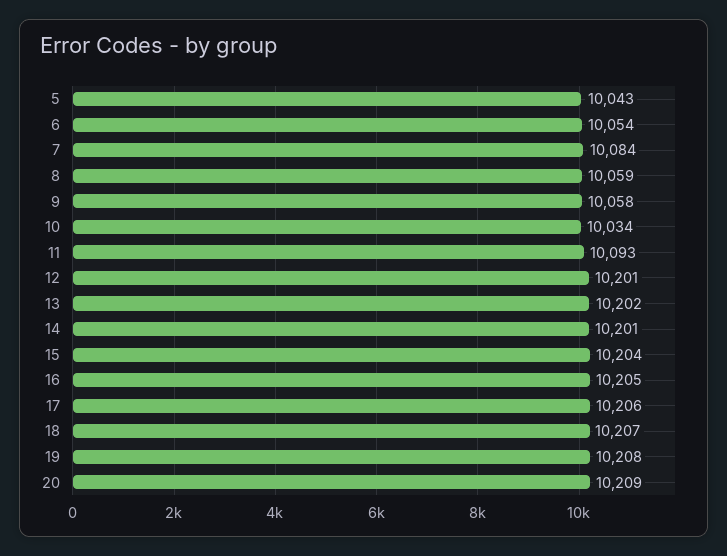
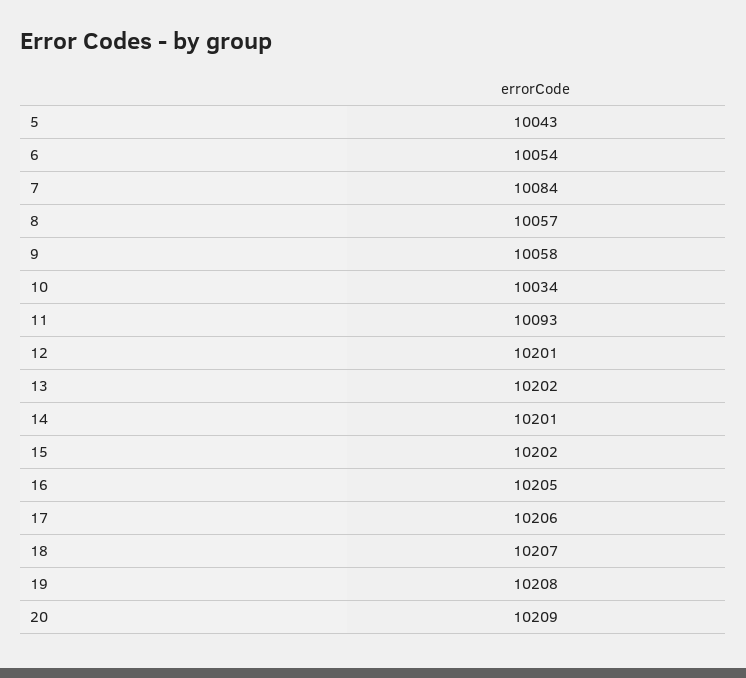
8: 10059 -> 10057
15: 10204 -> 10202

